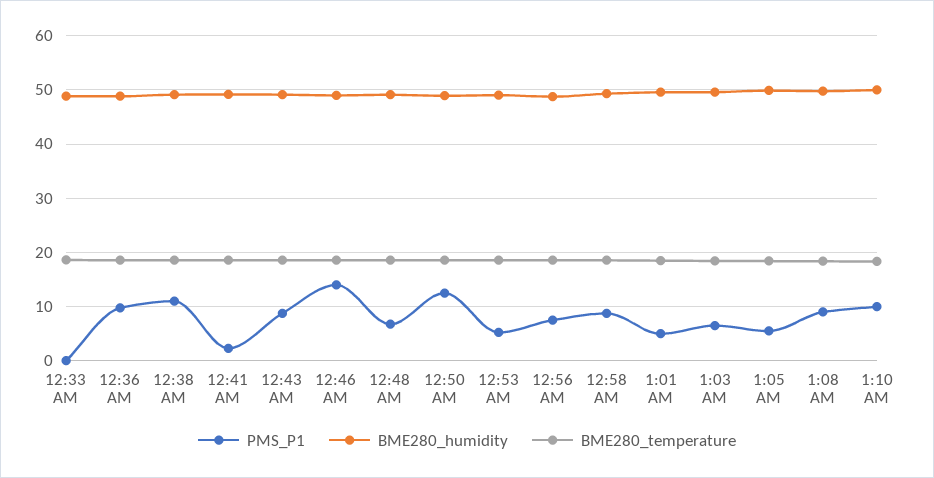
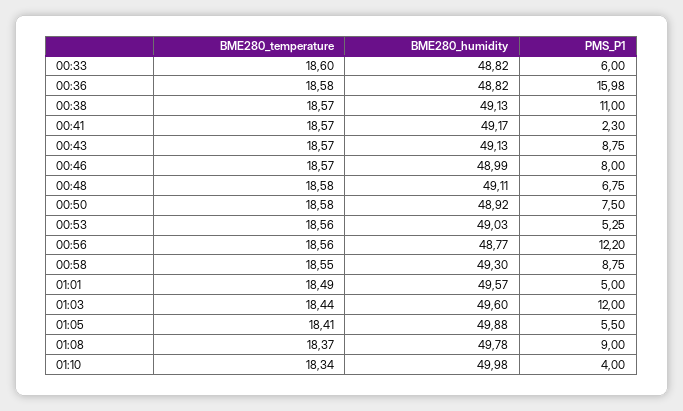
PMS_P1, 12:33 AM: 0 -> 6
PMS_P1, 12:36 AM: 10 -> 15.98
PMS_P1, 12:46 AM: 14 -> 8
PMS_P1, 12:50 AM: 12 -> 7.5
PMS_P1, 12:56 AM: 8 -> 12.2
PMS_P1, 1:03 AM: 6 -> 12
PMS_P1, 1:10 AM: 10 -> 4

